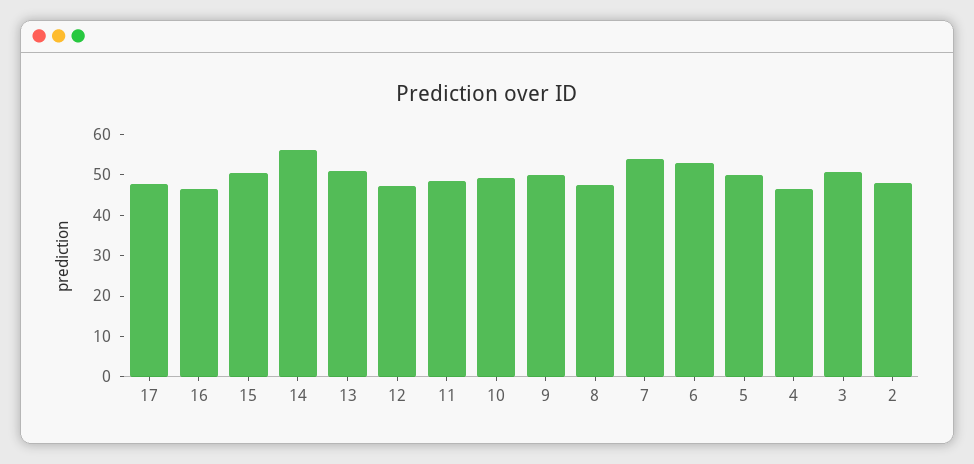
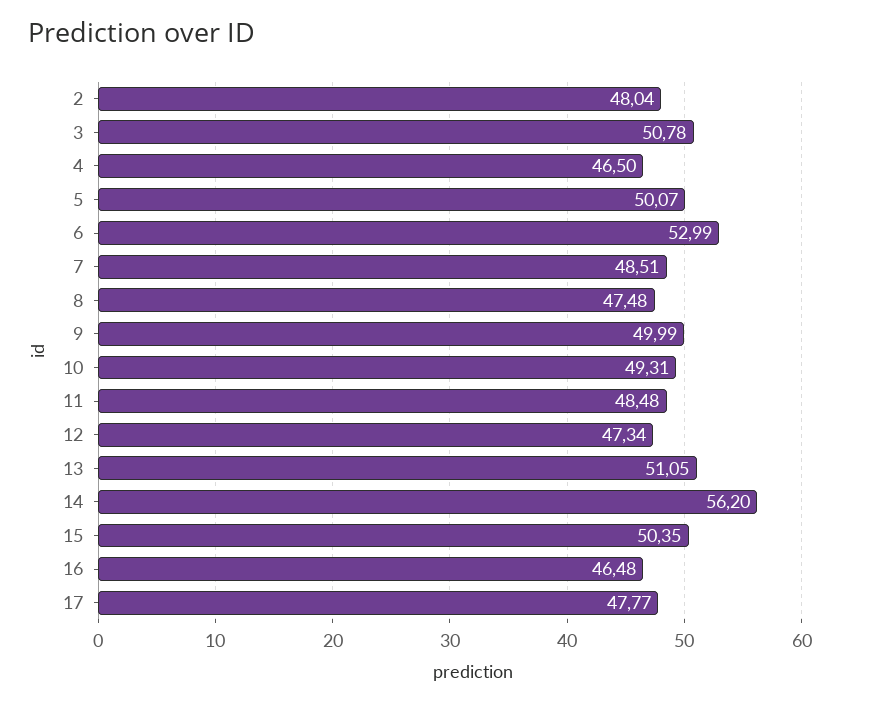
7: 54 -> 48.51

